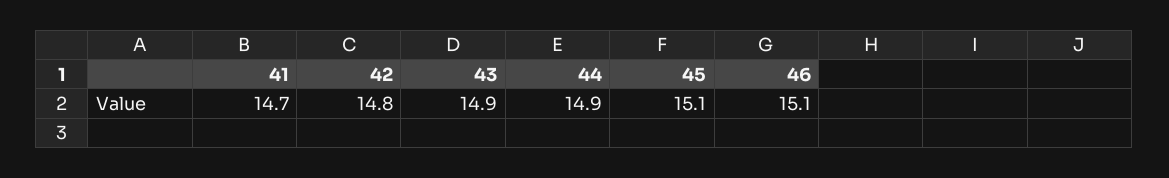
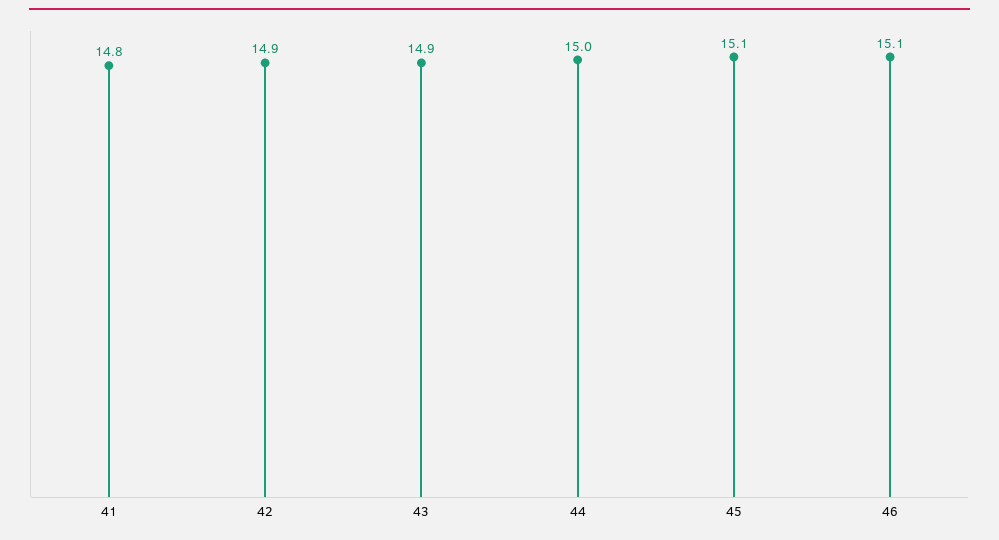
41: 14.7 -> 14.8
42: 14.8 -> 14.9
44: 14.9 -> 15

